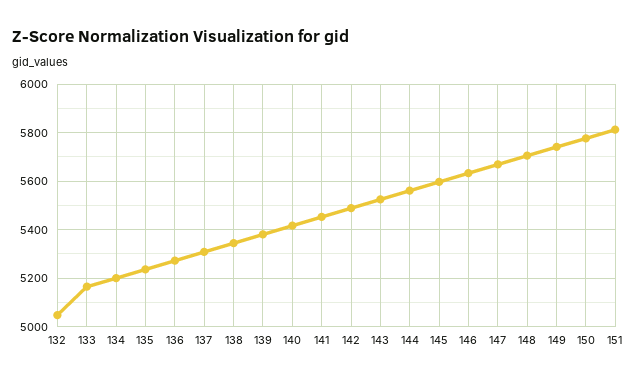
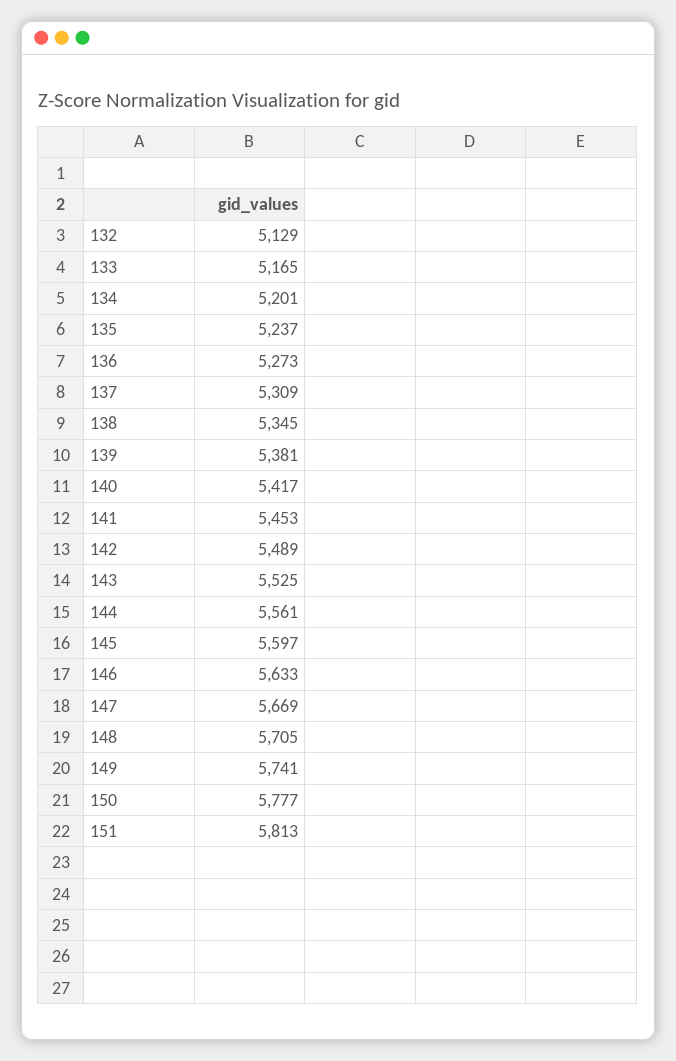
132: 5050 -> 5129

